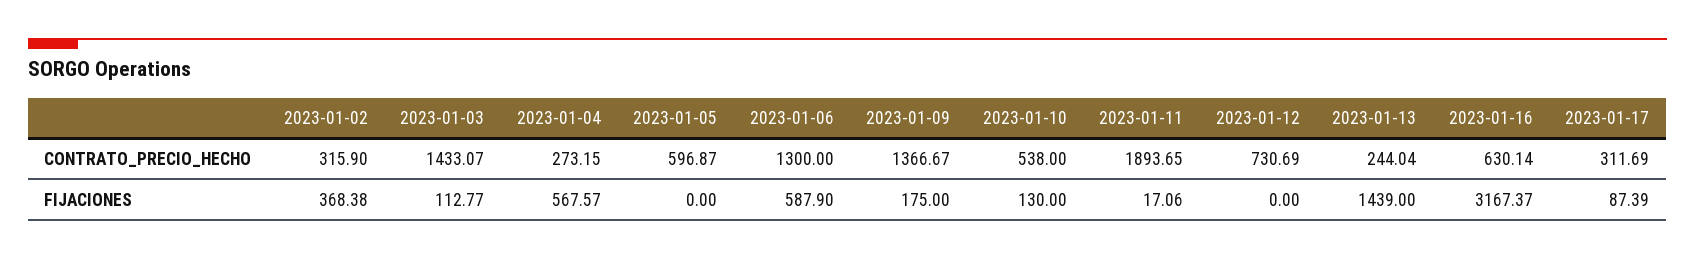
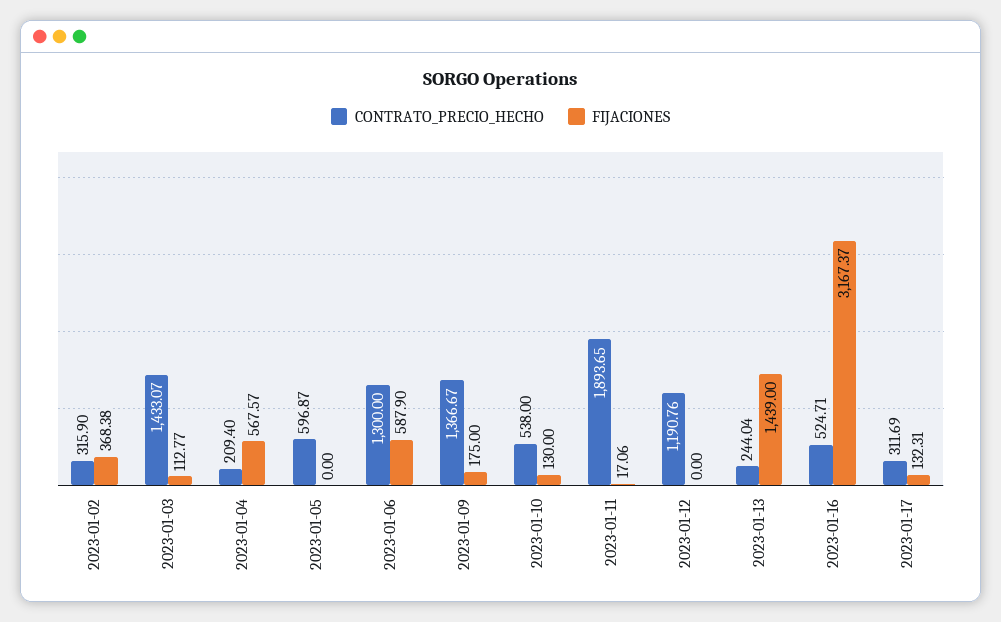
CONTRATO_PRECIO_HECHO, 2023-01-04: 273.15 -> 209.4
CONTRATO_PRECIO_HECHO, 2023-01-12: 730.69 -> 1190.76
CONTRATO_PRECIO_HECHO, 2023-01-16: 630.14 -> 524.71
FIJACIONES, 2023-01-17: 87.39 -> 132.31

